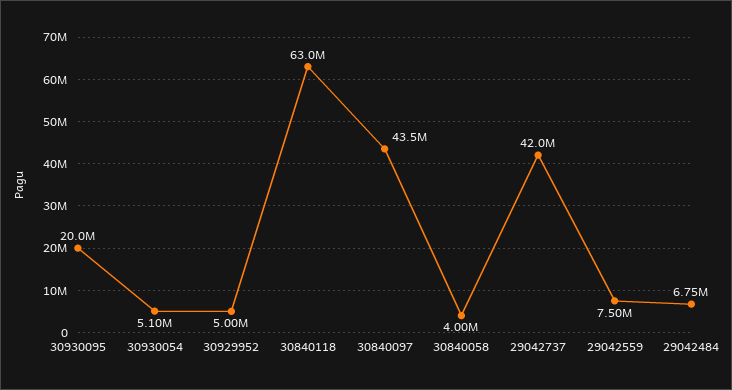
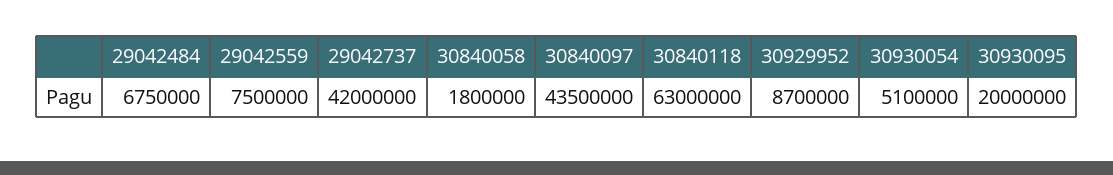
30929952: 5000000 -> 8700000
30840058: 4000000 -> 1800000

